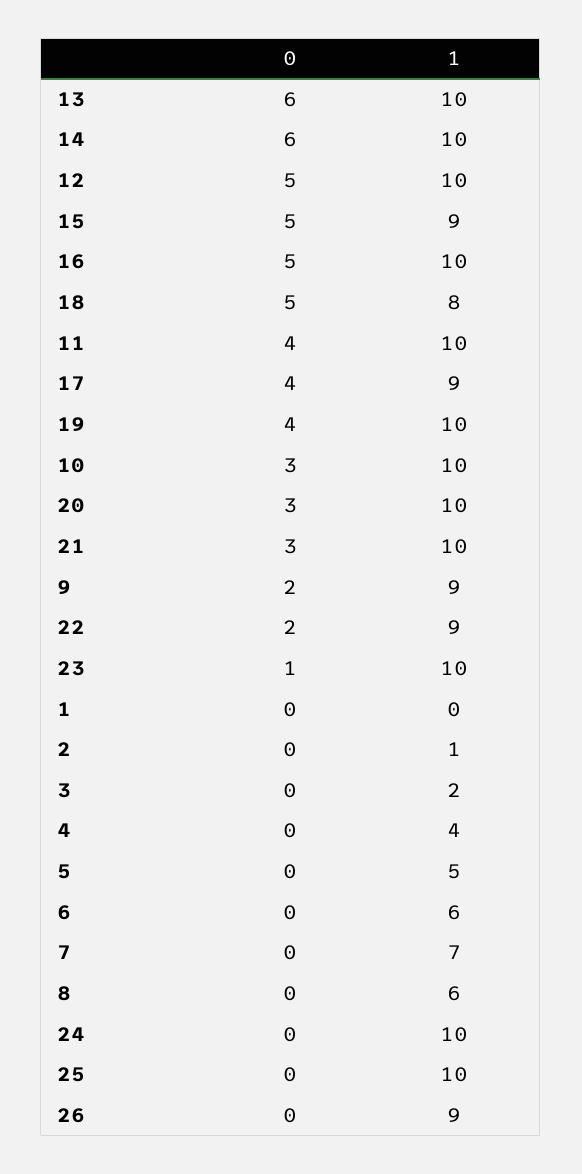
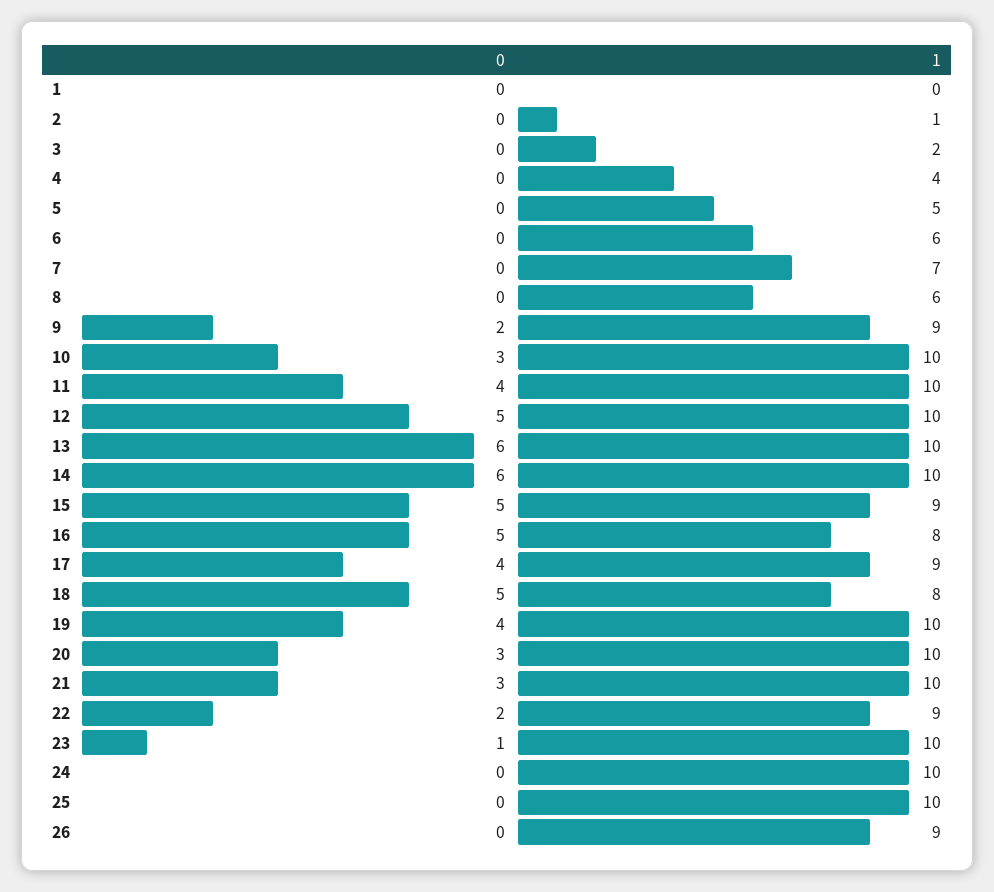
1, 16: 10 -> 8

